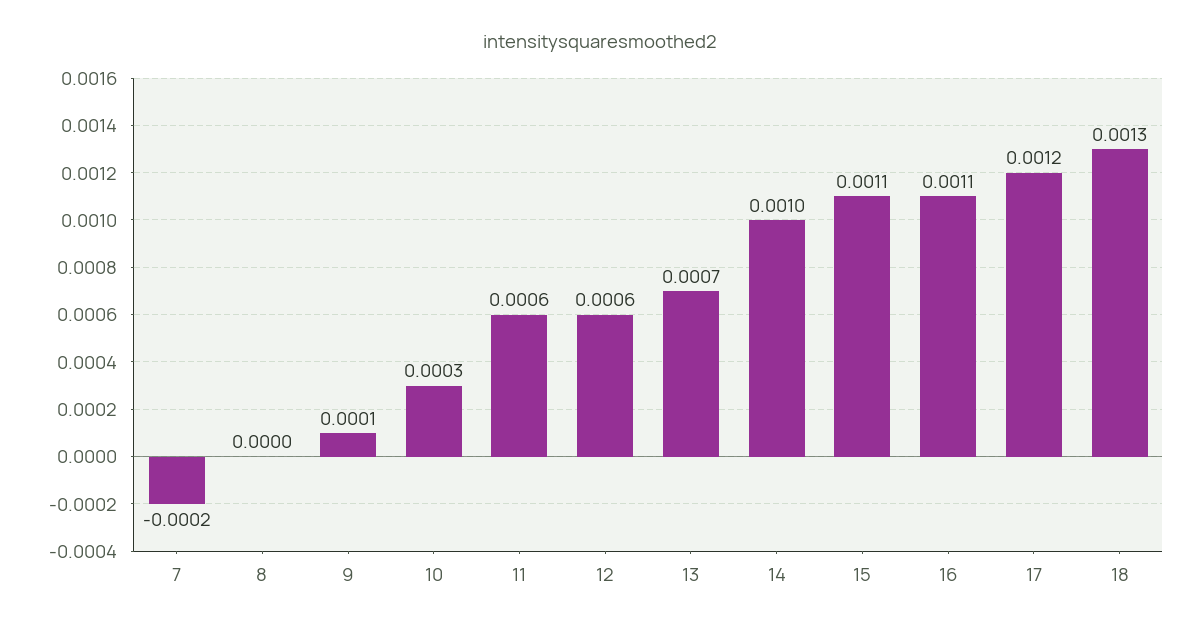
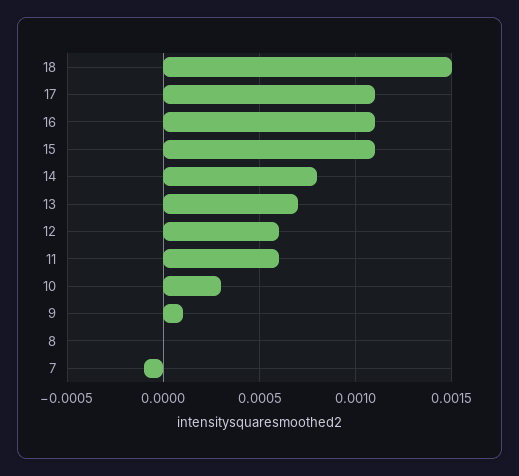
7: -0.0002 -> -0.0001
14: 0.001 -> 0.0008
17: 0.0012 -> 0.0011
18: 0.0013 -> 0.0015

